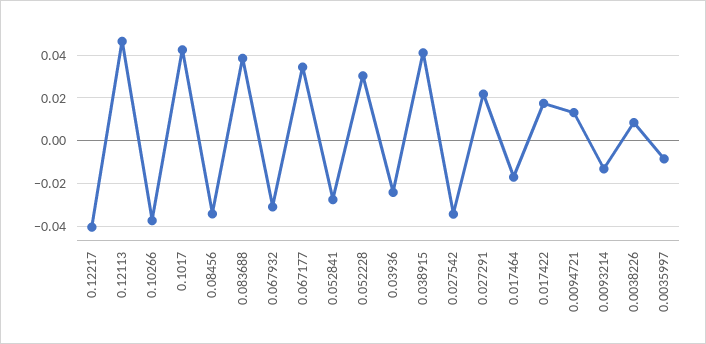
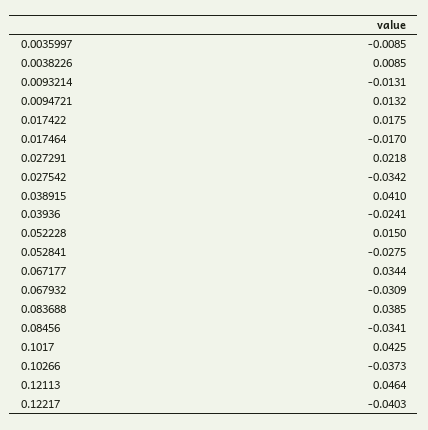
0.052228: 0.03 -> 0.015

